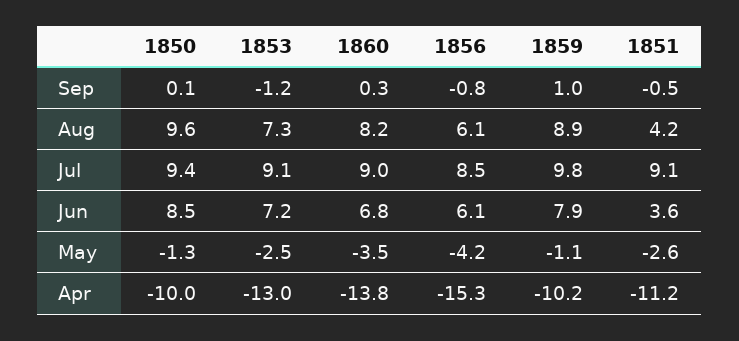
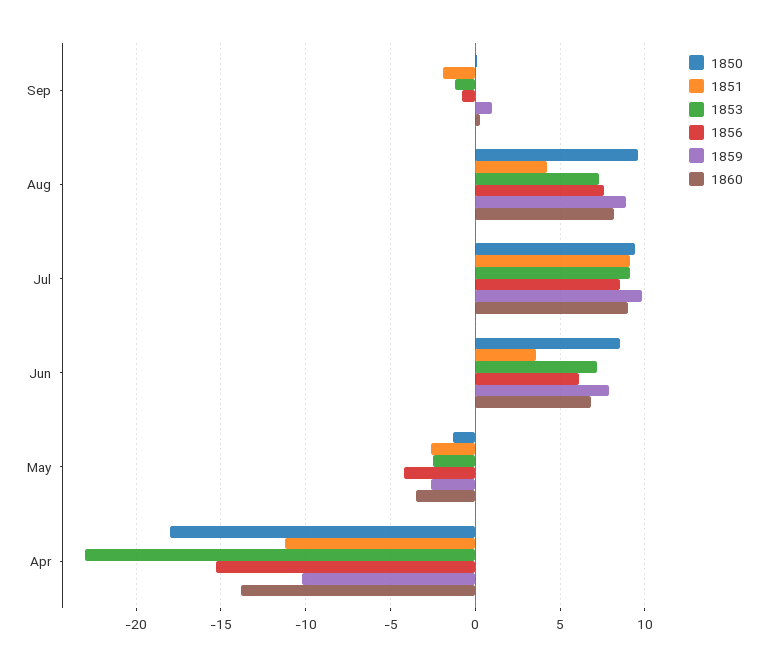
1851, Sep: -0.5 -> -2
1856, Aug: 6.1 -> 7.5
1859, May: -1.1 -> -2.5
1850, Apr: -10 -> -18
1853, Apr: -13 -> -23

